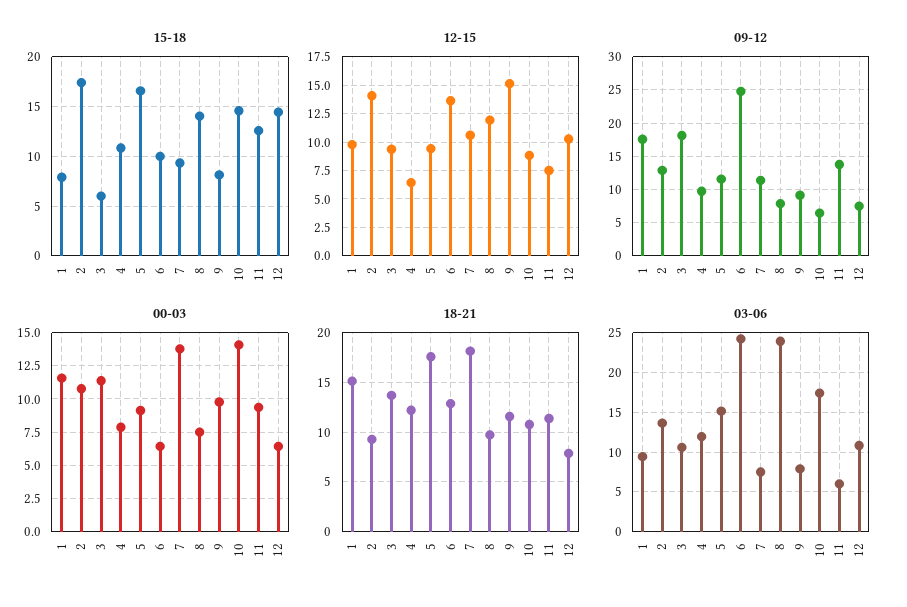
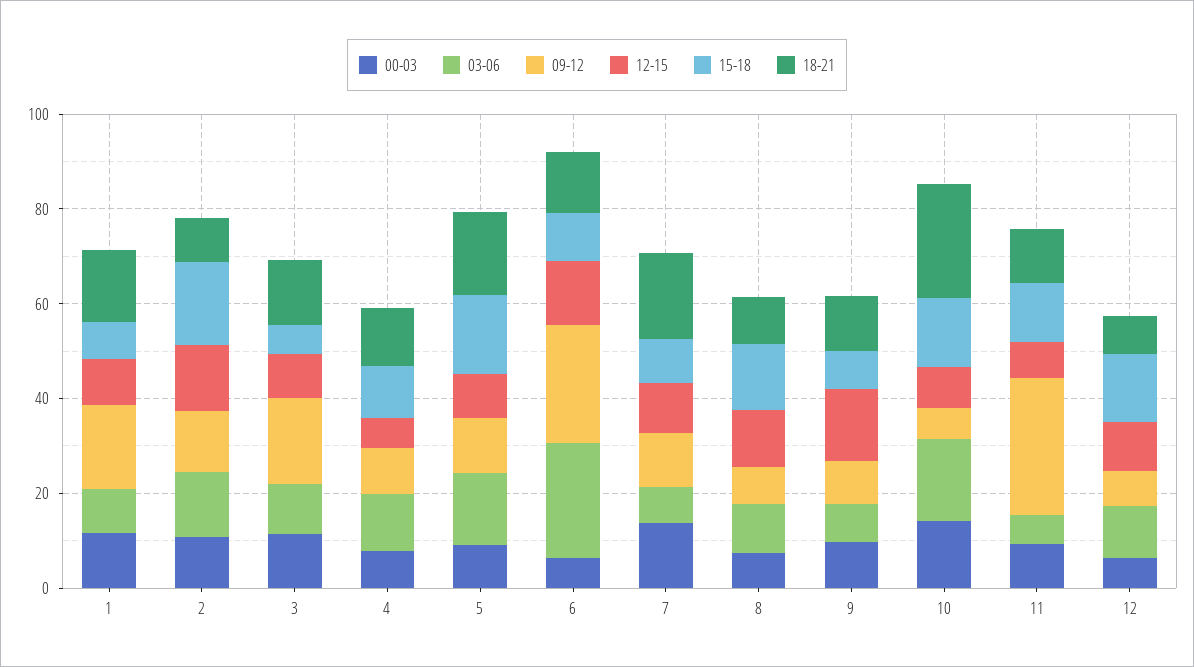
09-12, 11: 14 -> 30
18-21, 10: 11 -> 25
03-06, 8: 24 -> 10

